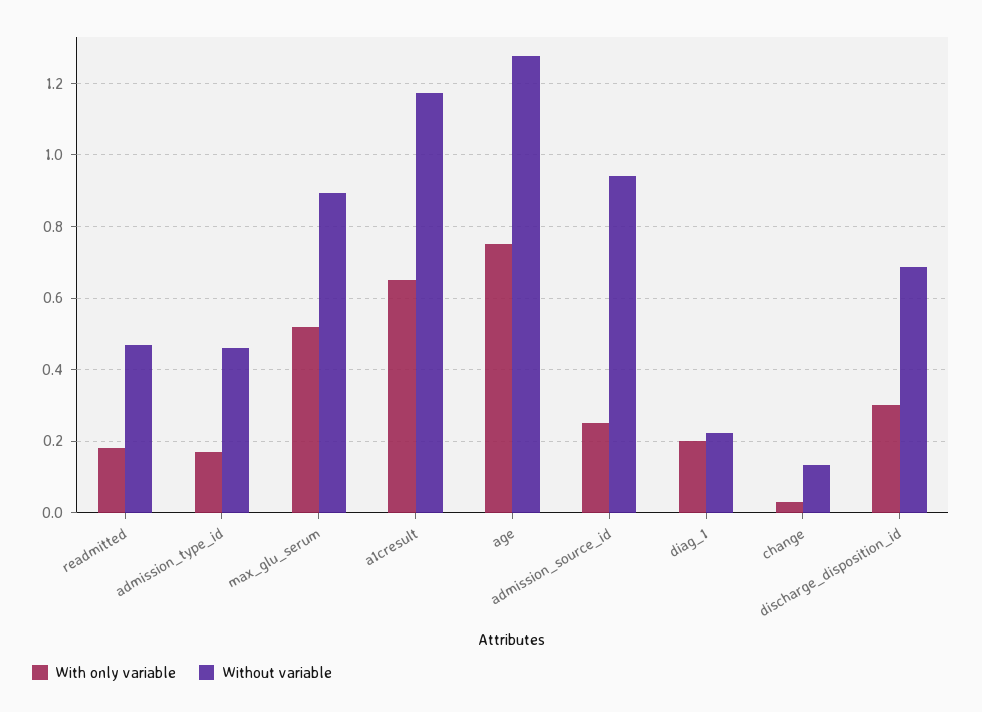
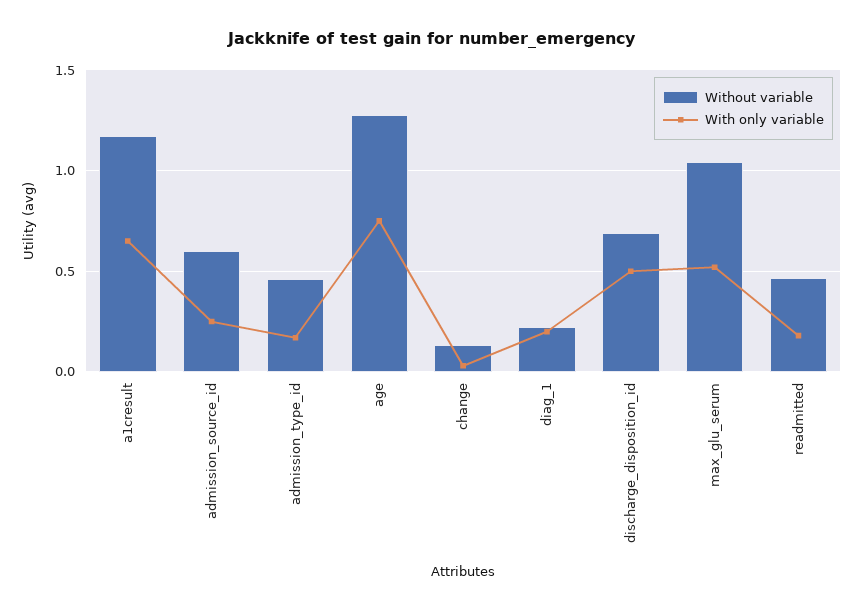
Without variable, max_glu_serum: 0.9 -> 1.05
Without variable, admission_source_id: 0.94 -> 0.6
With only variable, discharge_disposition_id: 0.3 -> 0.5

